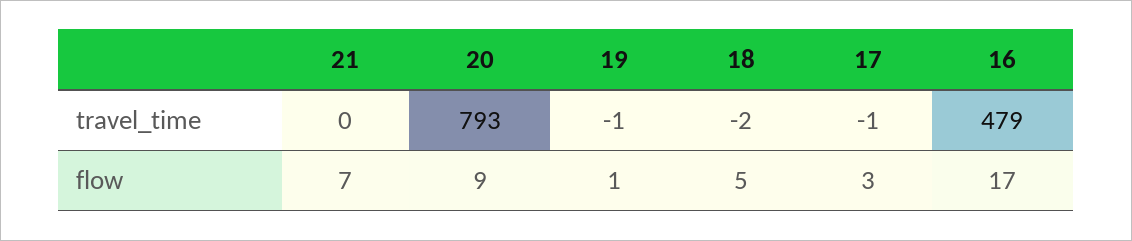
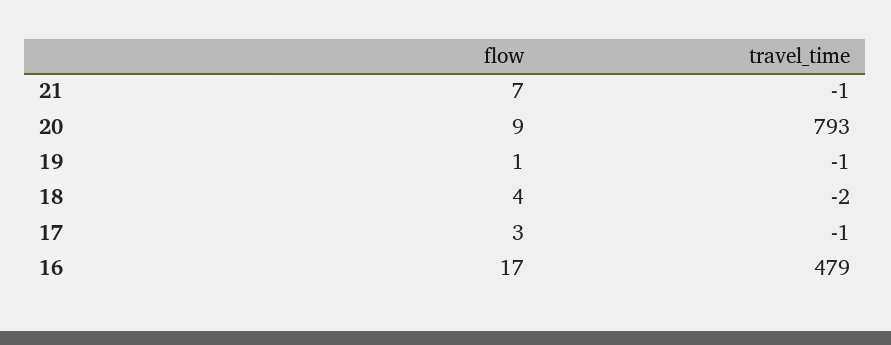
21, travel_time: 0 -> -1
18, flow: 5 -> 4

